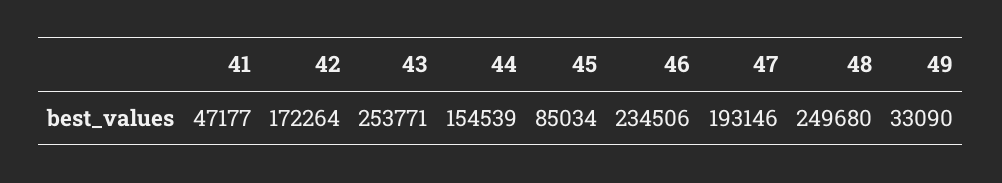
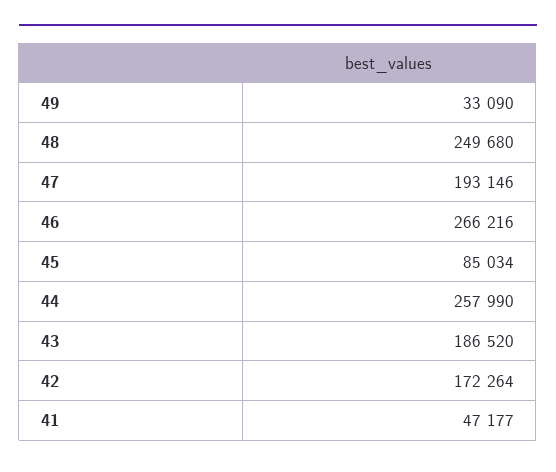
43: 253771 -> 186520
44: 154539 -> 257990
46: 234506 -> 266216

